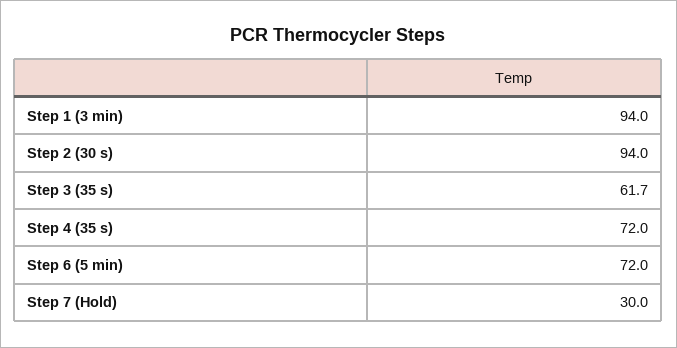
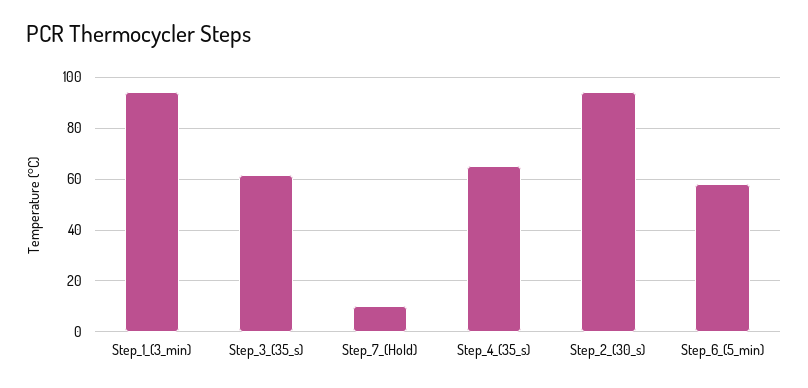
Step 4 (35 s): 72 -> 65
Step 6 (5 min): 72 -> 57.5
Step 7 (Hold): 30 -> 10

